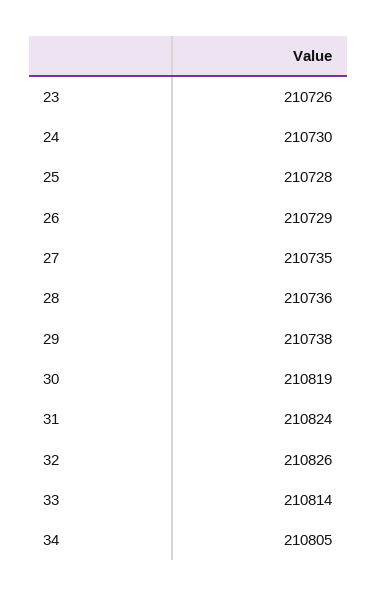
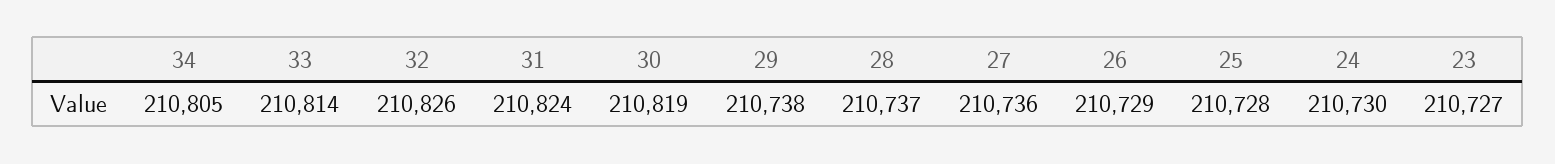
23: 210726 -> 210727
27: 210735 -> 210736
28: 210736 -> 210737

